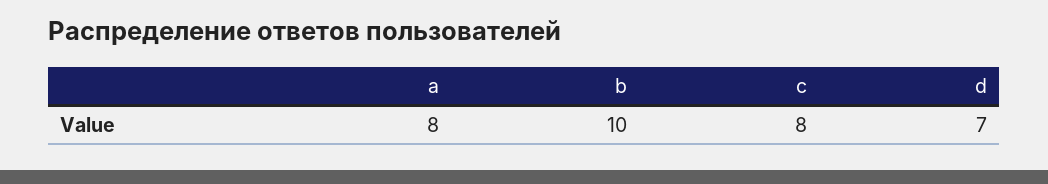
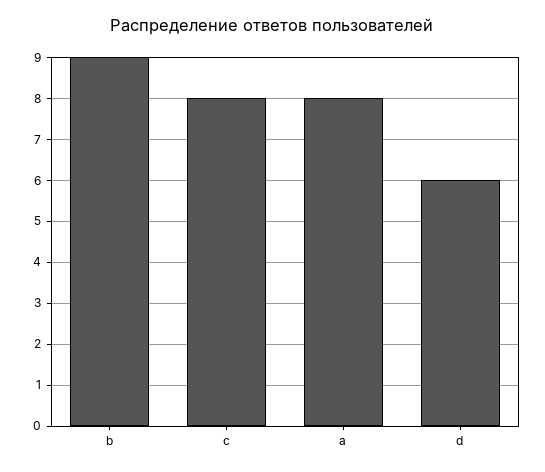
b: 10 -> 9
d: 7 -> 6

